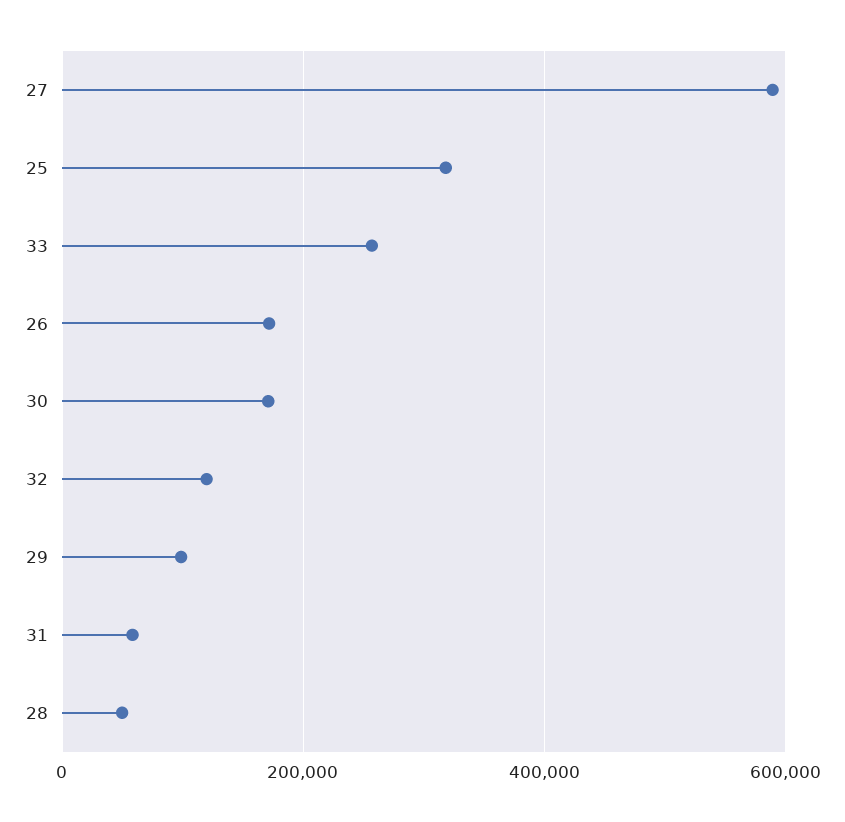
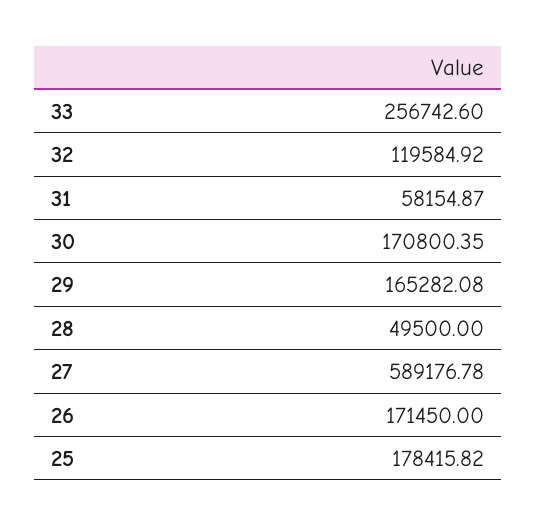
25: 320000 -> 178415.82
29: 100000 -> 165282.08

